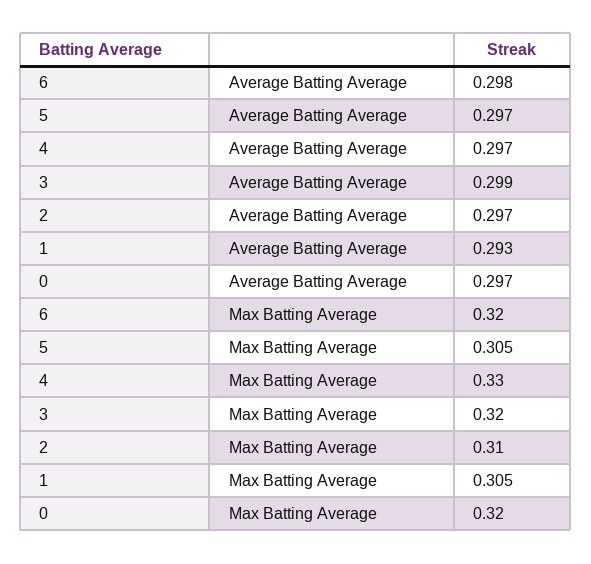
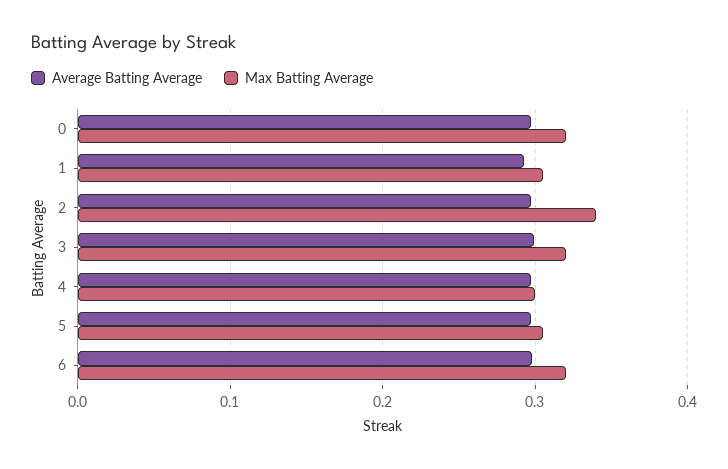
Max Batting Average, 4: 0.33 -> 0.3
Max Batting Average, 2: 0.31 -> 0.34

